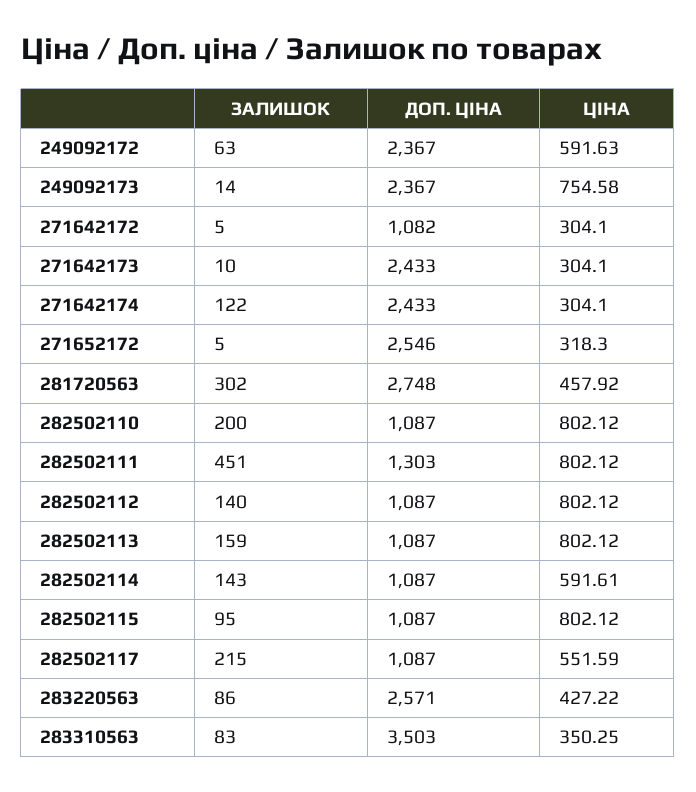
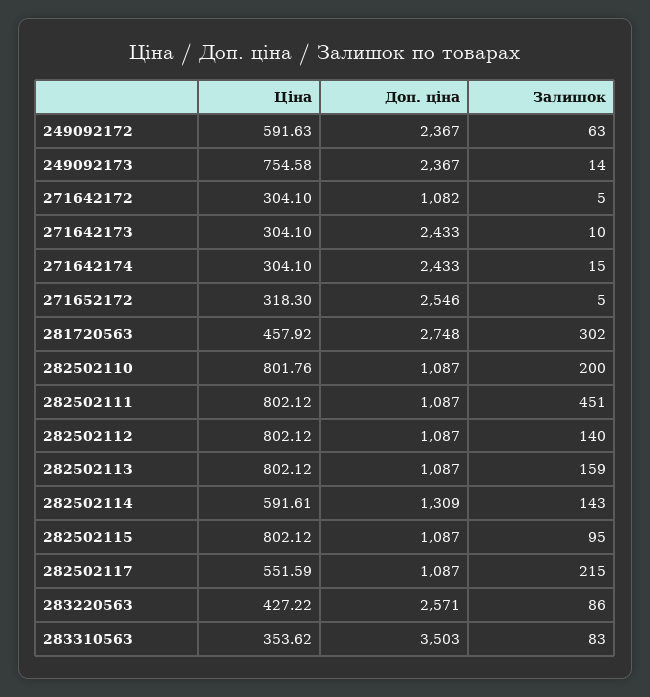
ЗАЛИШОК, 271642174: 122 -> 15
ЦІНА, 282502110: 802.12 -> 801.76
ДОП. ЦІНА, 282502111: 1303 -> 1087
ДОП. ЦІНА, 282502114: 1087 -> 1309
ЦІНА, 283310563: 350.25 -> 353.62

